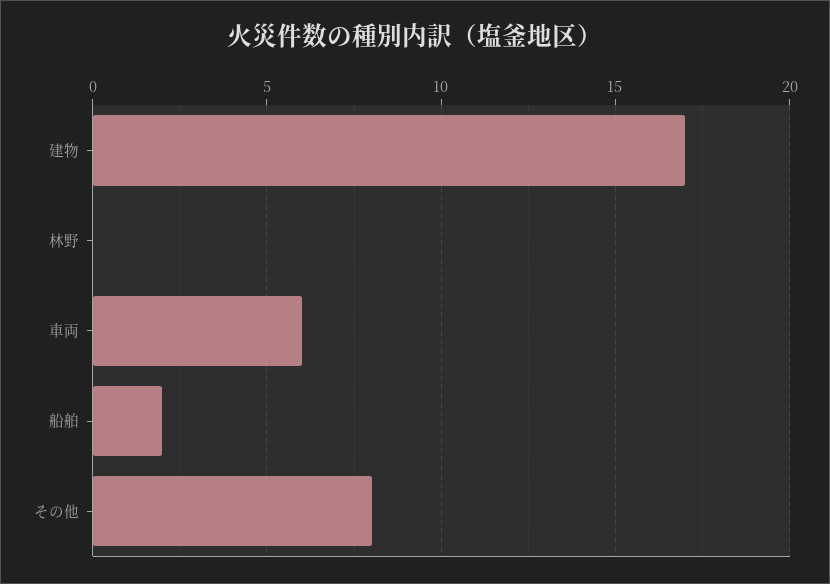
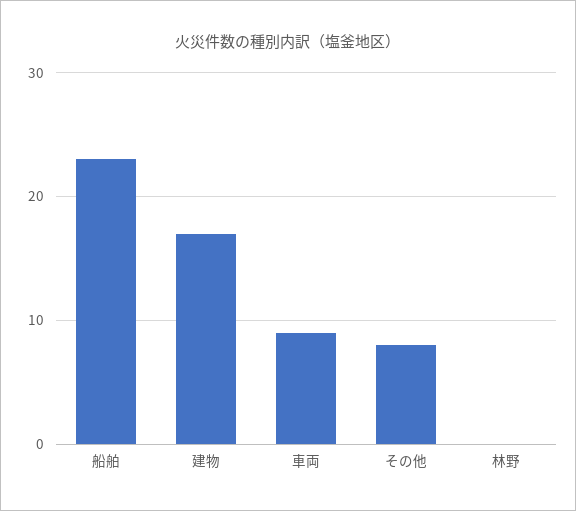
車両: 6 -> 9
船舶: 2 -> 23

